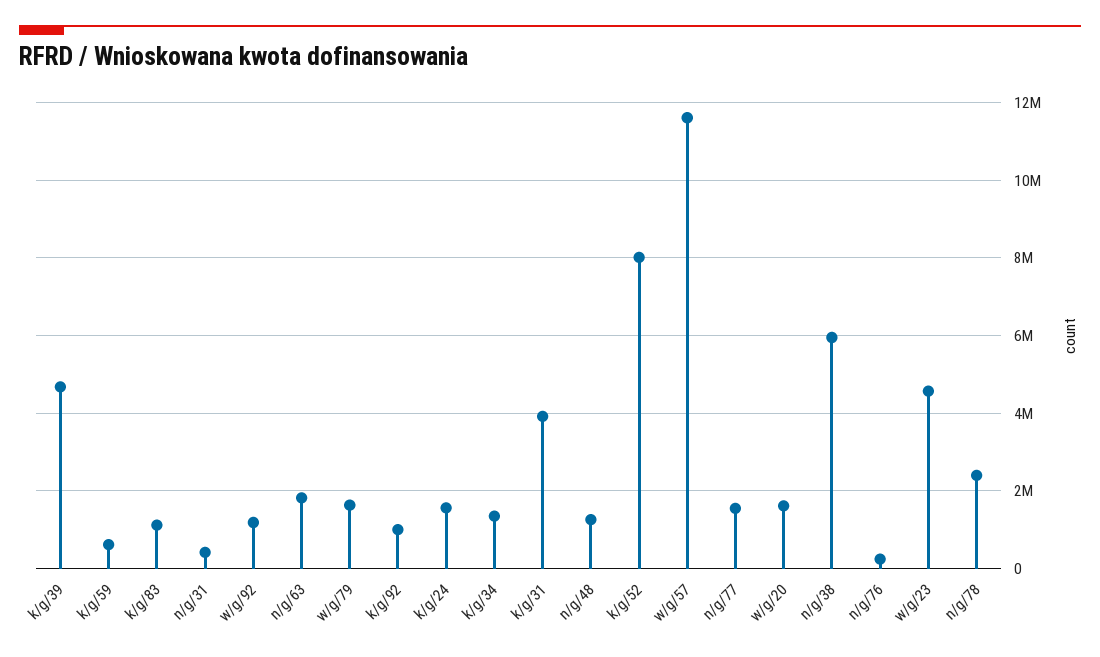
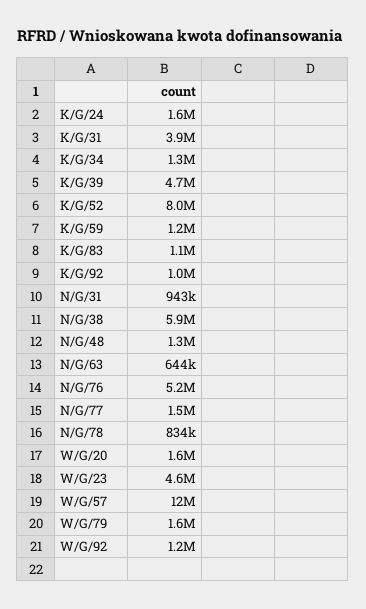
k/g/59: 600000 -> 1200000
n/g/31: 400000 -> 943000
n/g/63: 1800000 -> 644000
n/g/76: 200000 -> 5200000
n/g/78: 2400000 -> 834000

